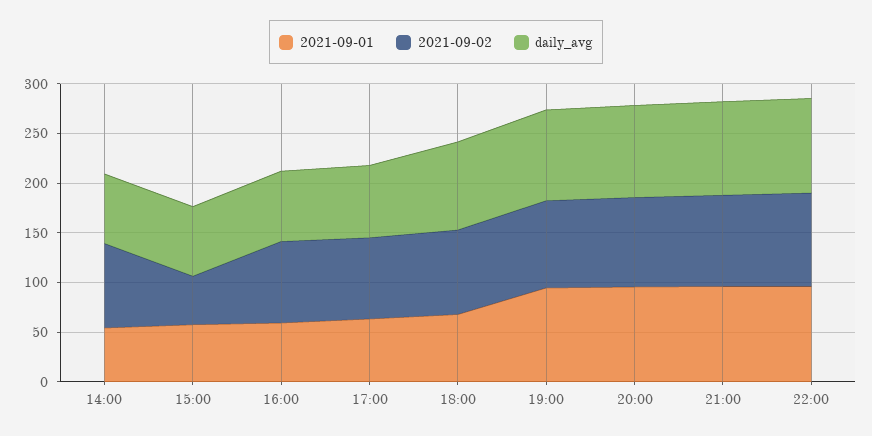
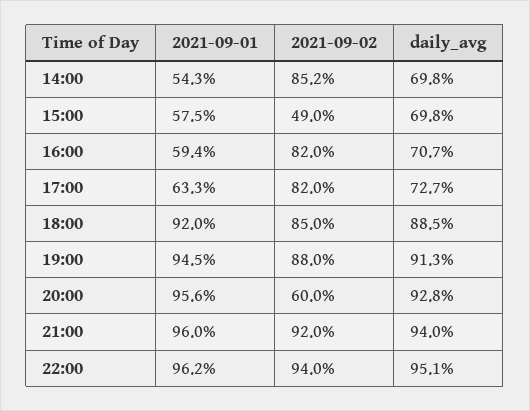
2021-09-01, 18:00: 70 -> 92
2021-09-02, 20:00: 90 -> 60

